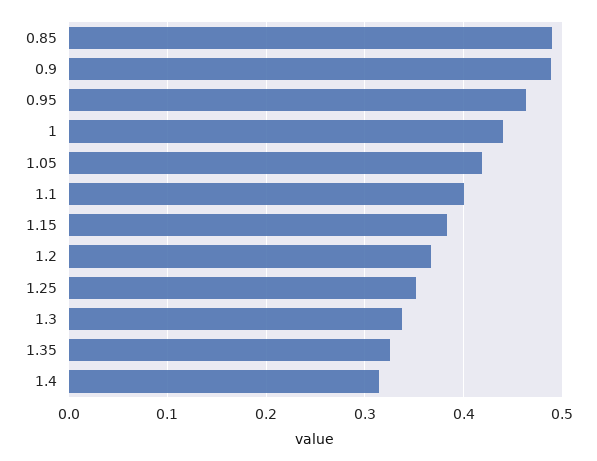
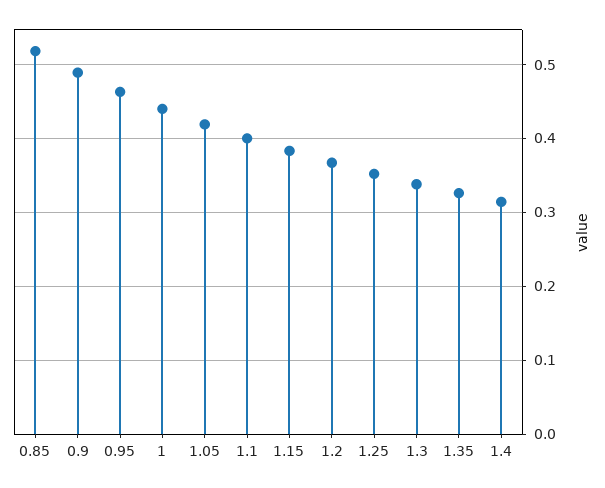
0.85: 0.49 -> 0.52

